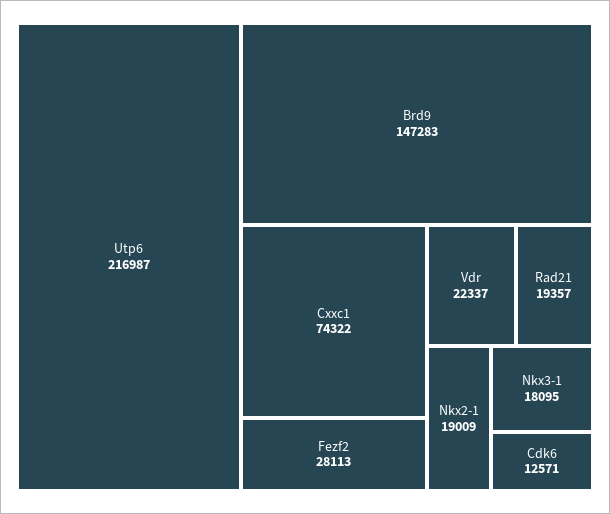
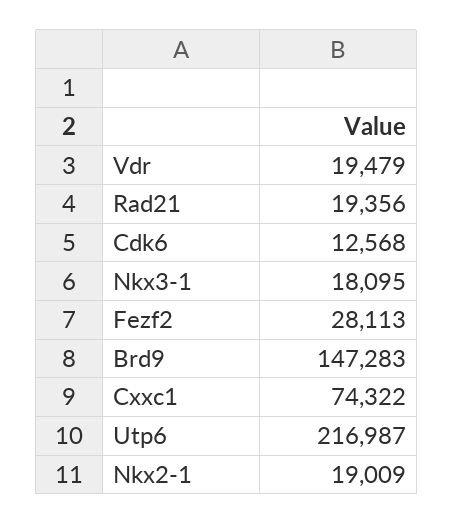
Vdr: 22337 -> 19479
Rad21: 19357 -> 19356
Cdk6: 12571 -> 12568

